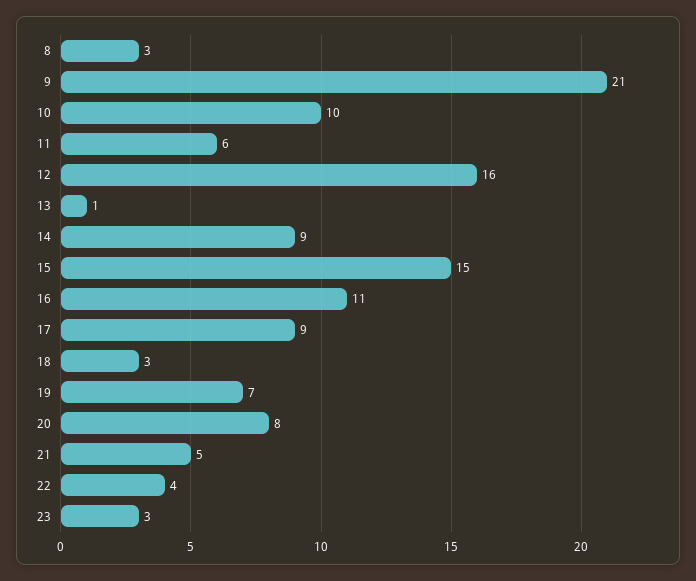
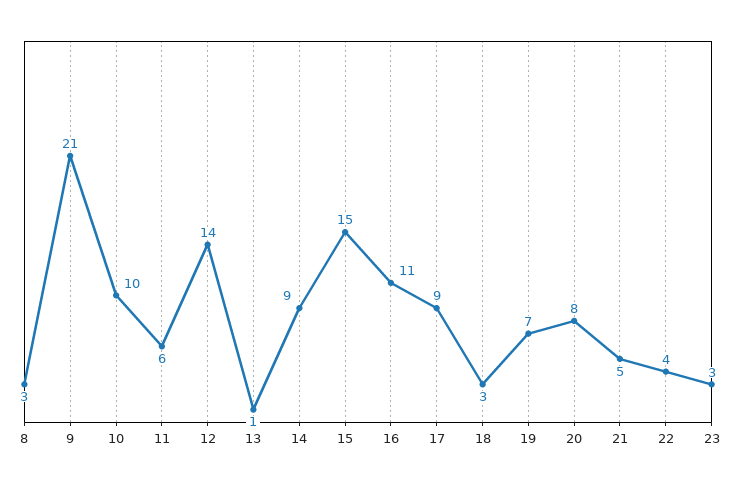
12: 16 -> 14

